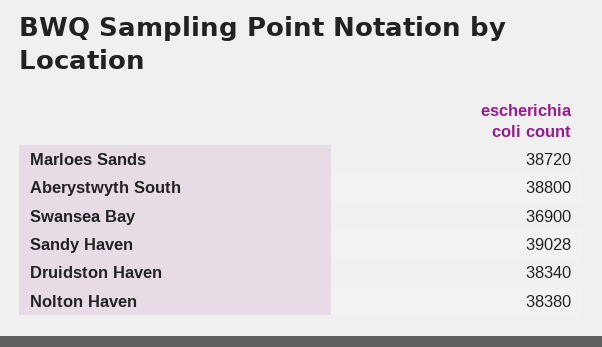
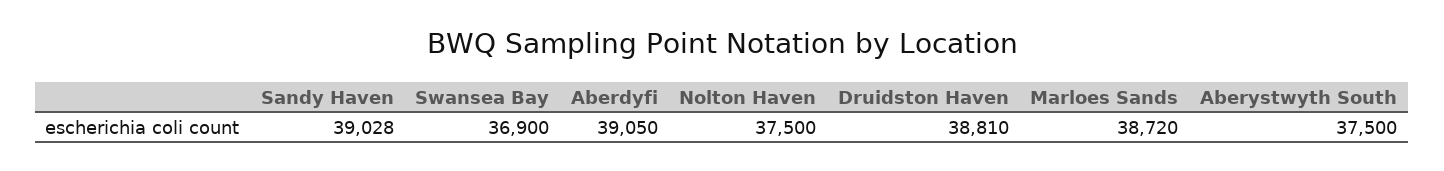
Aberystwyth South: 38800 -> 37500
Druidston Haven: 38340 -> 38810
Nolton Haven: 38380 -> 37500
Aberdyfi: none -> 39050

